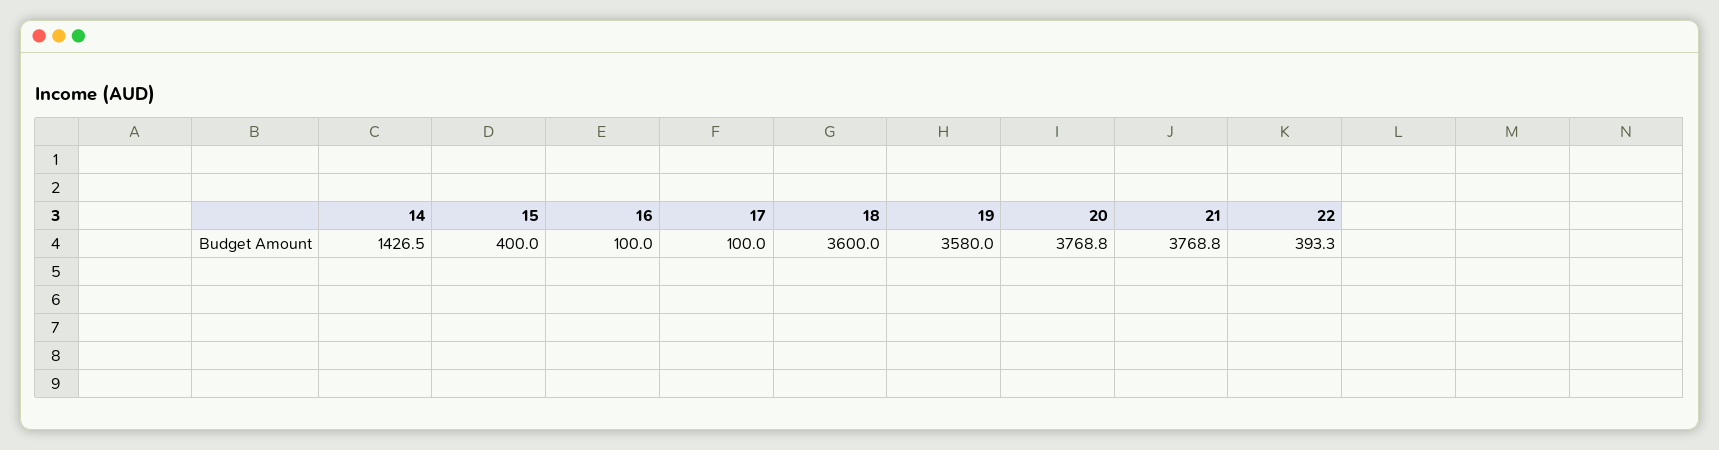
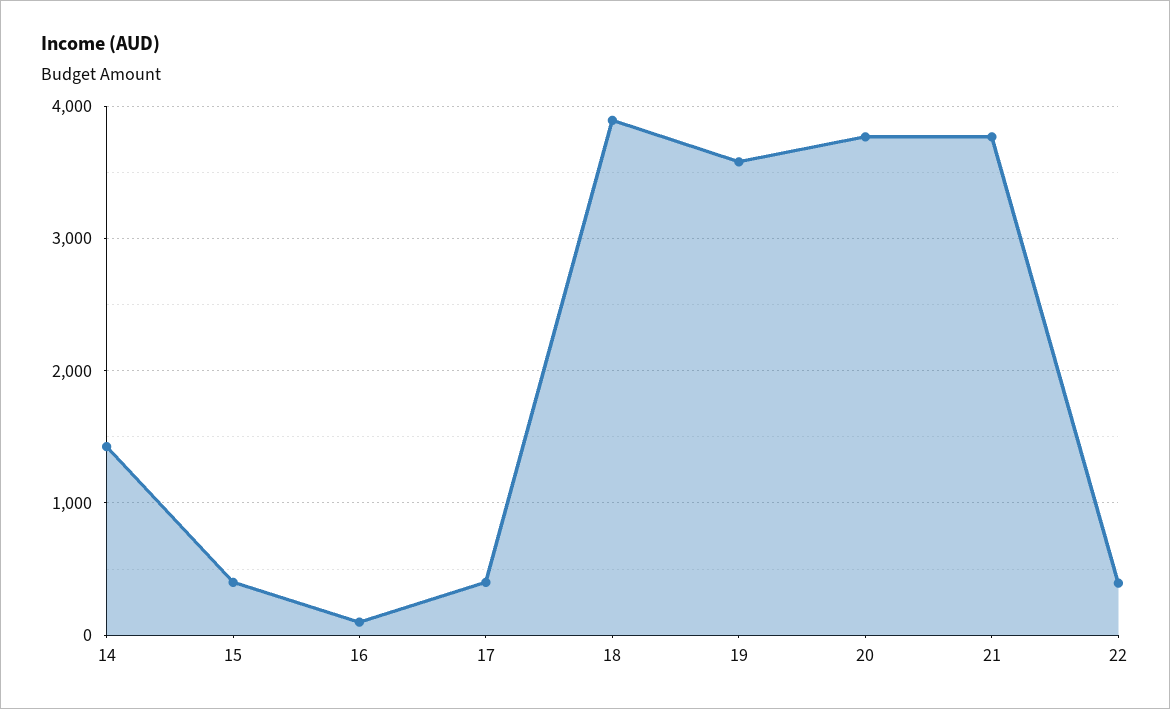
17: 100 -> 400
18: 3600 -> 3900

